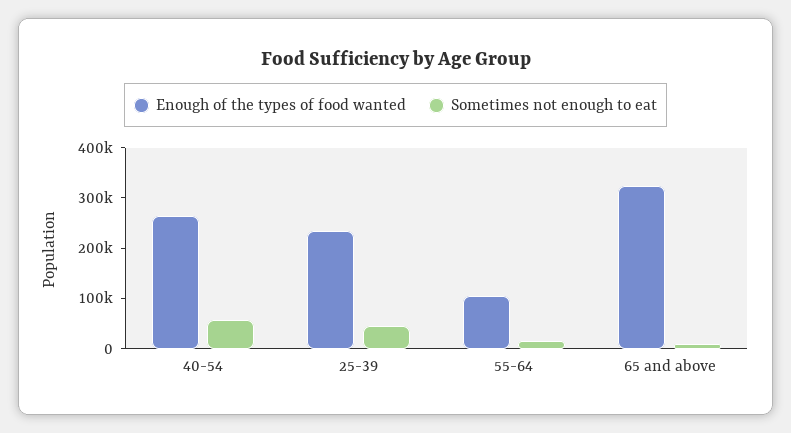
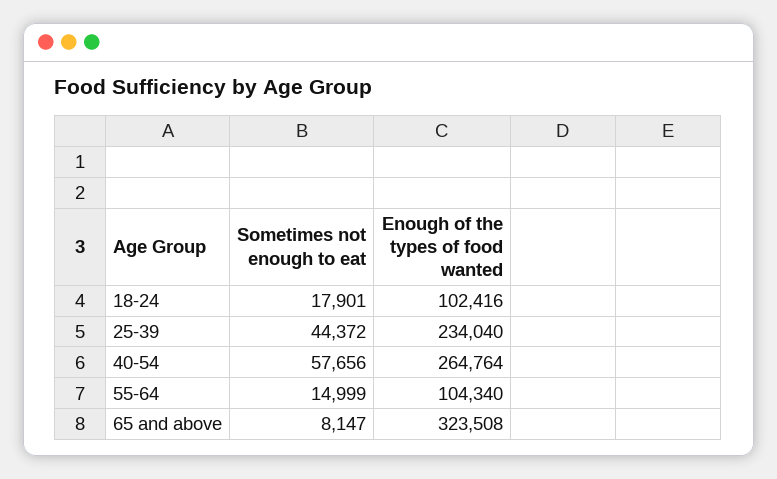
Sometimes not enough to eat, 18-24: none -> 17901
Enough of the types of food wanted, 18-24: none -> 102416

